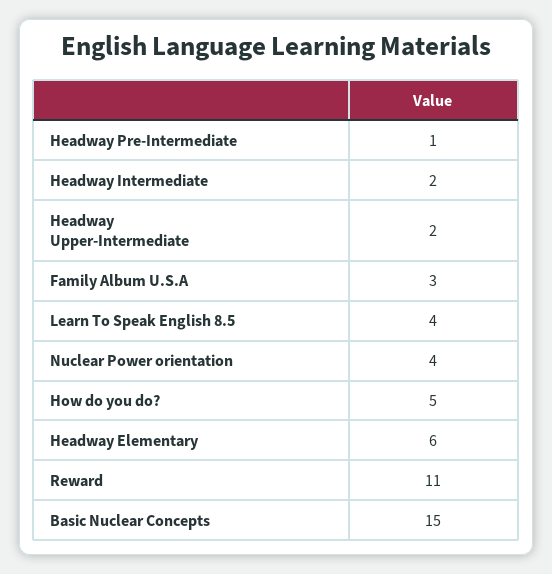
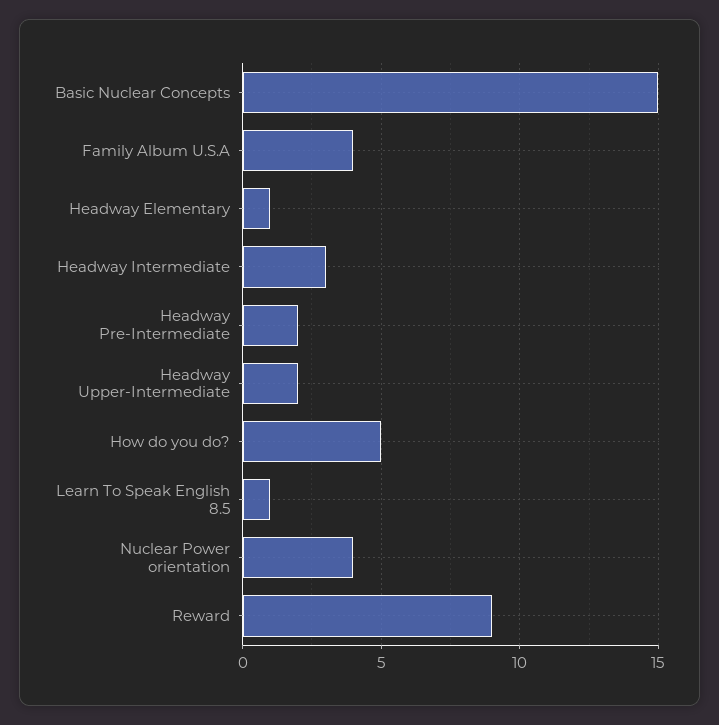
Headway Pre-Intermediate: 1 -> 2
Headway Intermediate: 2 -> 3
Family Album U.S.A: 3 -> 4
Learn To Speak English 8.5: 4 -> 1
Headway Elementary: 6 -> 1
Reward: 11 -> 9

